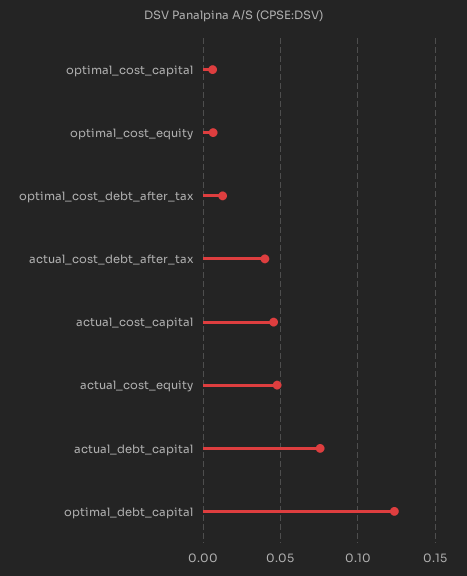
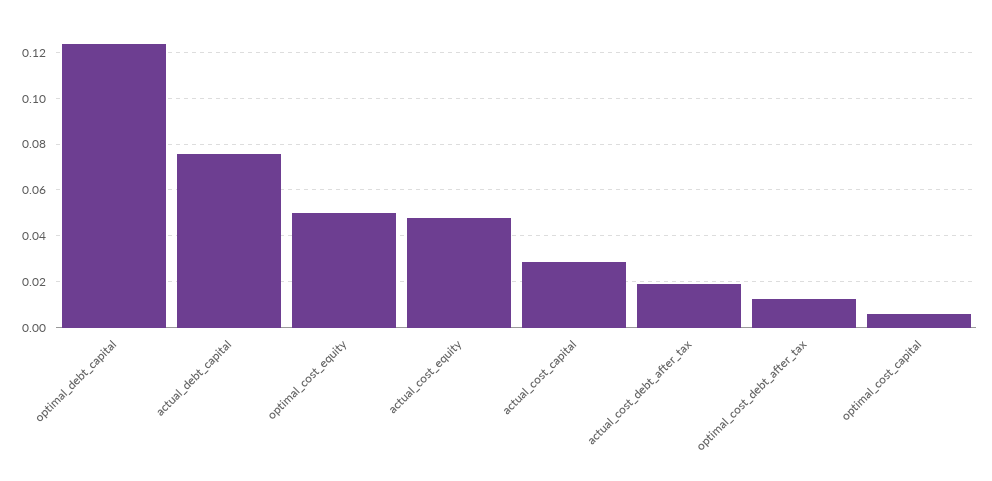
optimal_cost_equity: 0.005 -> 0.05
actual_cost_debt_after_tax: 0.04 -> 0.02
actual_cost_capital: 0.045 -> 0.03

